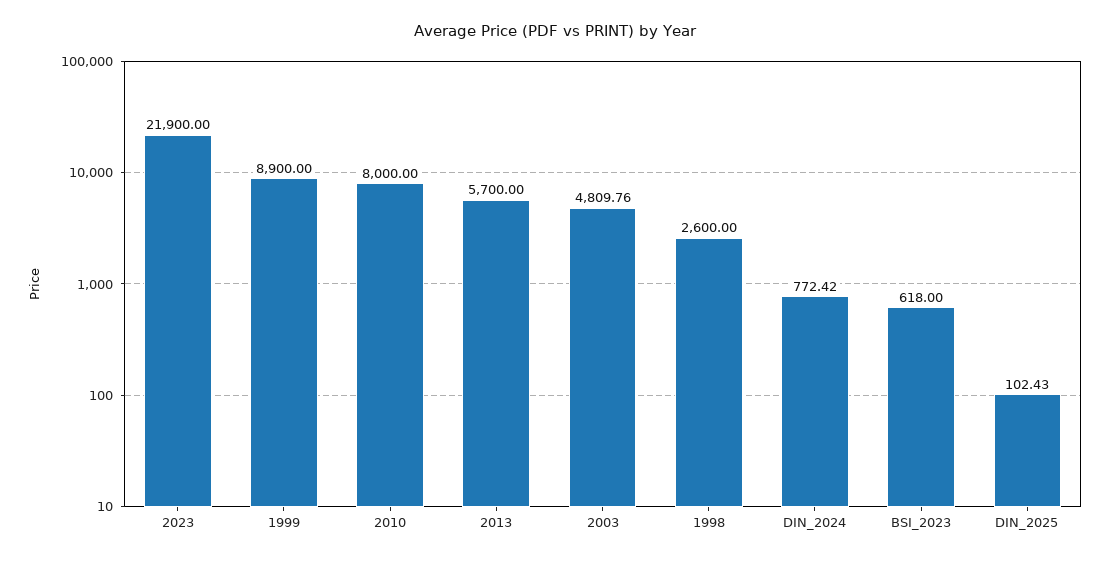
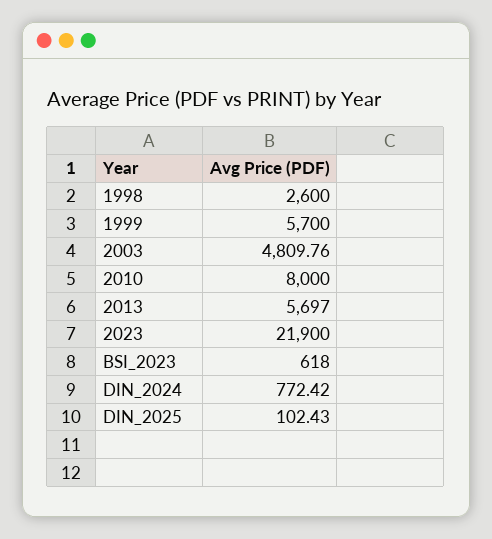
1999: 8900 -> 5700
2013: 5700 -> 5697

